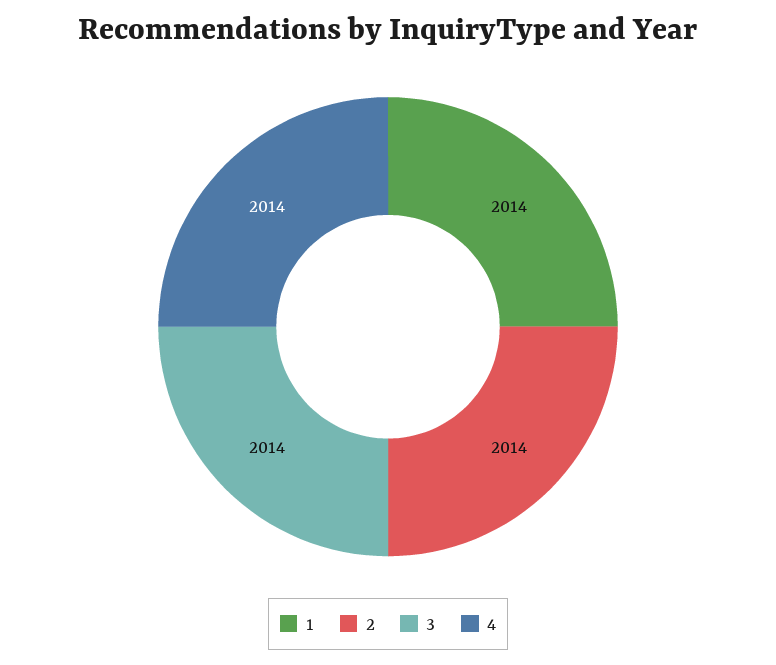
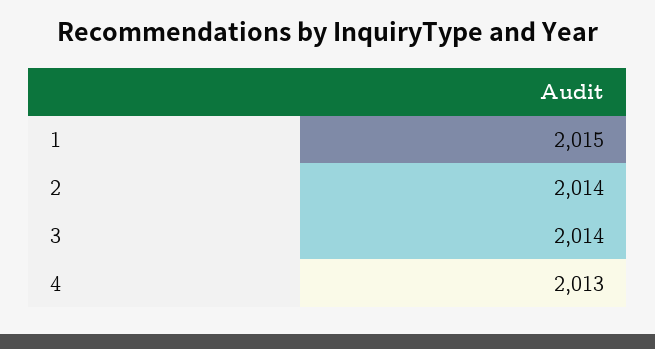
1: 2014 -> 2015
4: 2014 -> 2013

